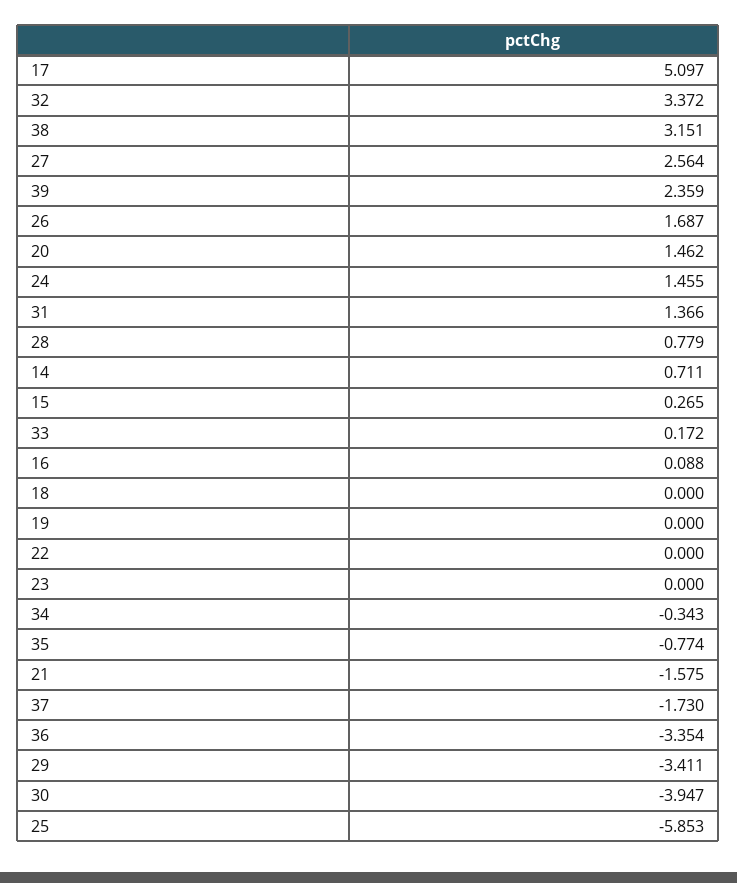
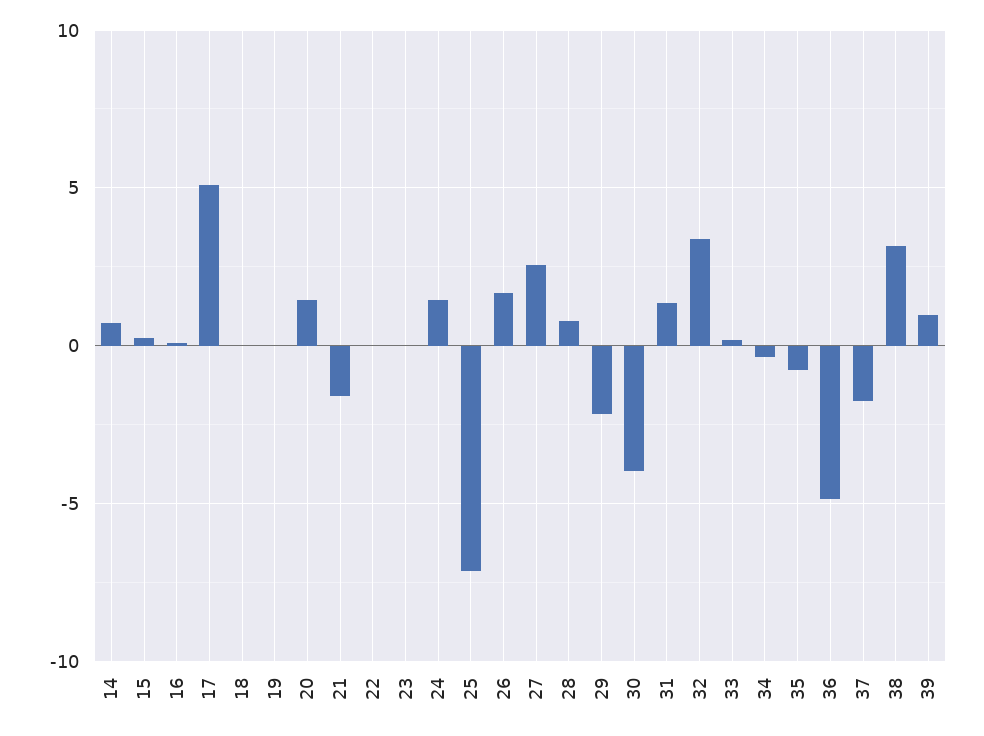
39: 2.359 -> 1
36: -3.354 -> -5
29: -3.411 -> -2
25: -5.853 -> -7

